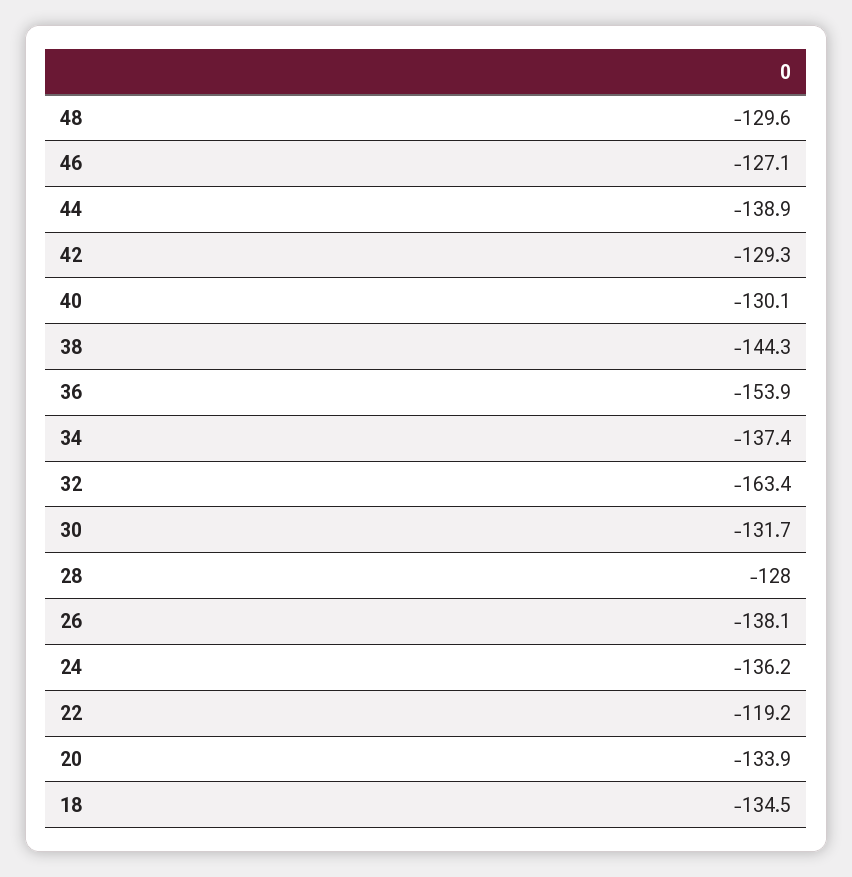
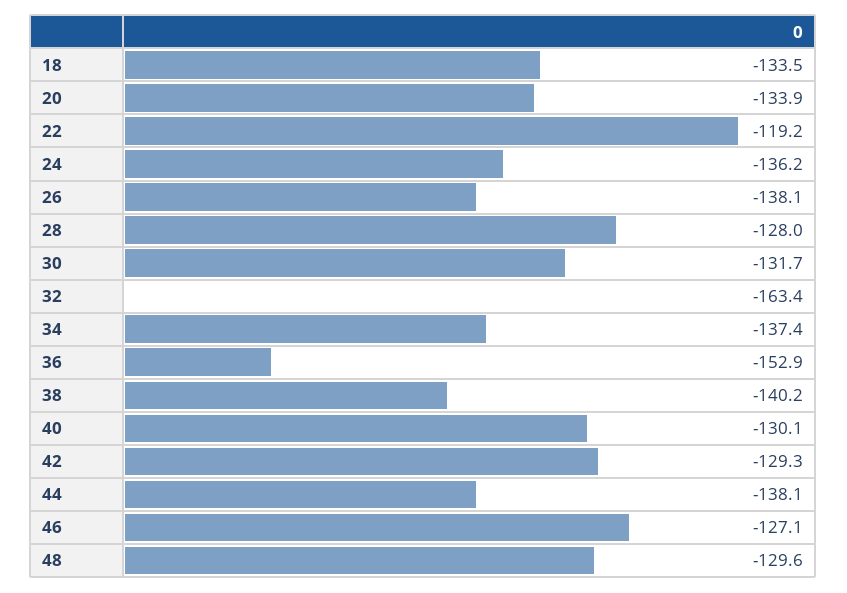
44: -138.9 -> -138.1
38: -144.3 -> -140.2
36: -153.9 -> -152.9
18: -134.5 -> -133.5

